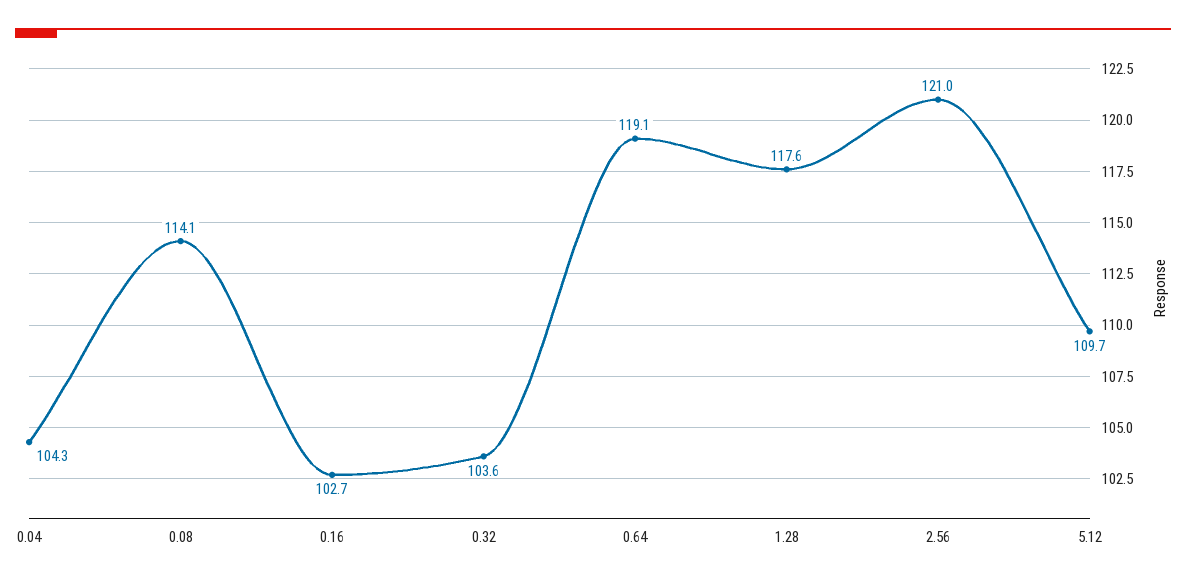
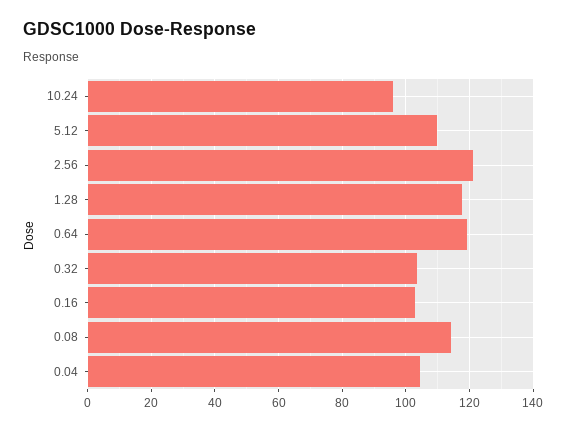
10.24: none -> 96

